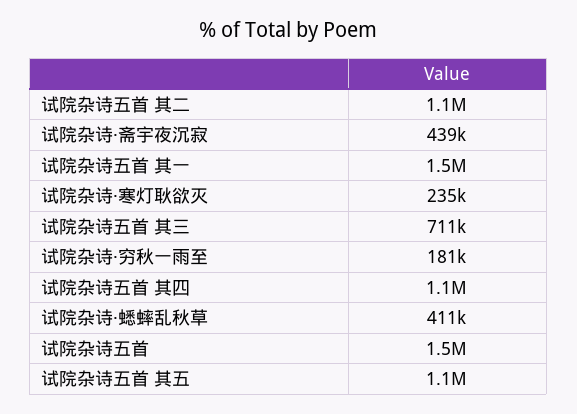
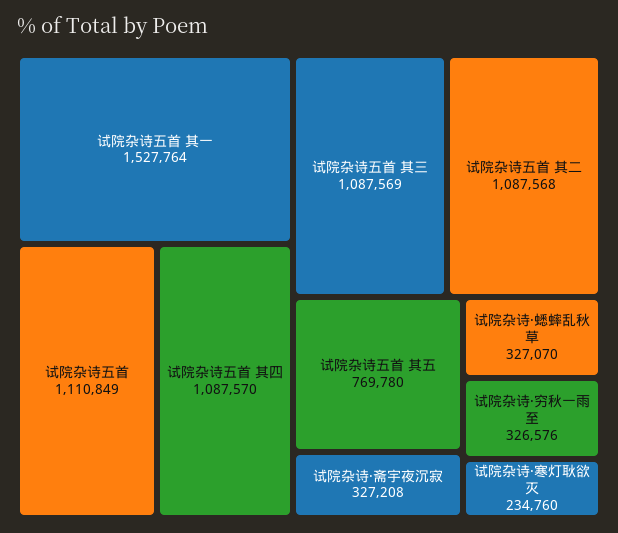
试院杂诗·斋宇夜沉寂: 439000 -> 327208
试院杂诗五首 其三: 711000 -> 1087569
试院杂诗·穷秋一雨至: 181000 -> 326576
试院杂诗·蟋蟀乱秋草: 411000 -> 327070
试院杂诗五首: 1500000 -> 1110849
试院杂诗五首 其五: 1100000 -> 769780

